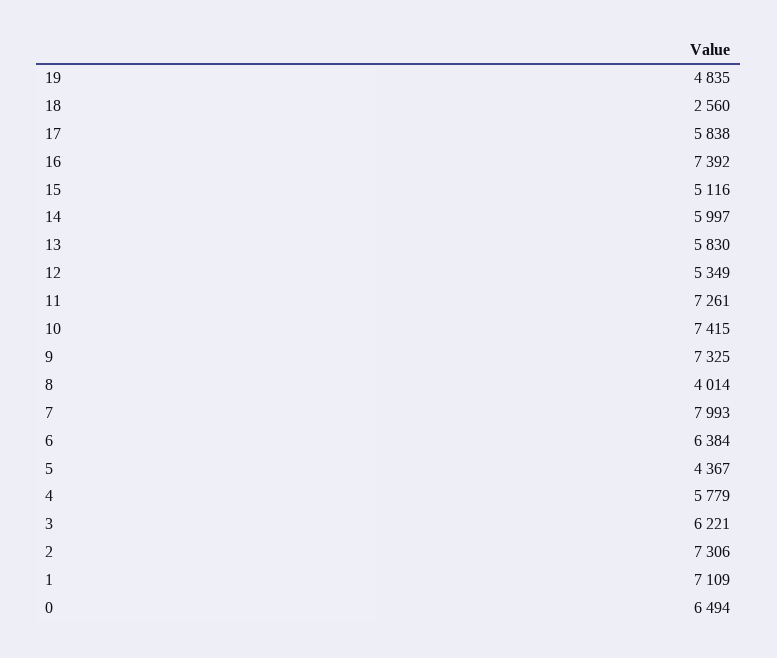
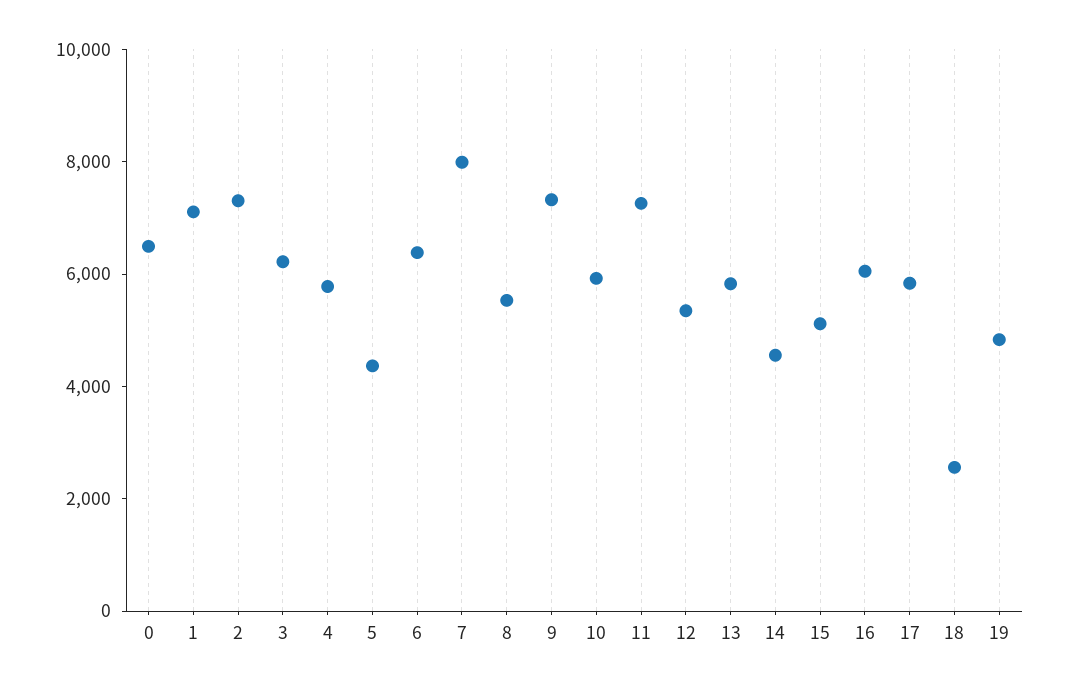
16: 7392 -> 6000
14: 5997 -> 4500
10: 7415 -> 6000
8: 4014 -> 5500

